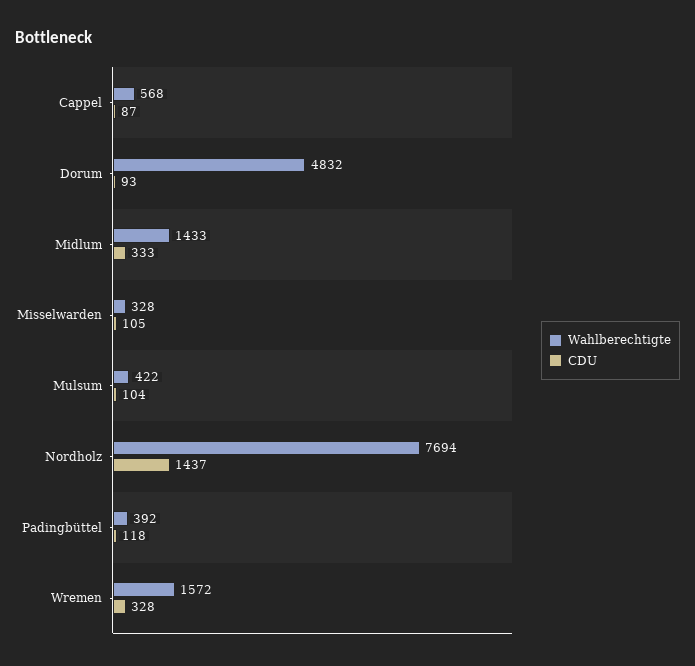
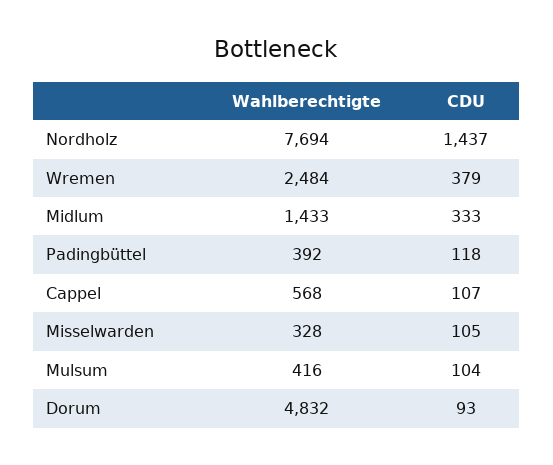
CDU, Cappel: 87 -> 107
Wahlberechtigte, Mulsum: 422 -> 416
Wahlberechtigte, Wremen: 1572 -> 2484
CDU, Wremen: 328 -> 379

